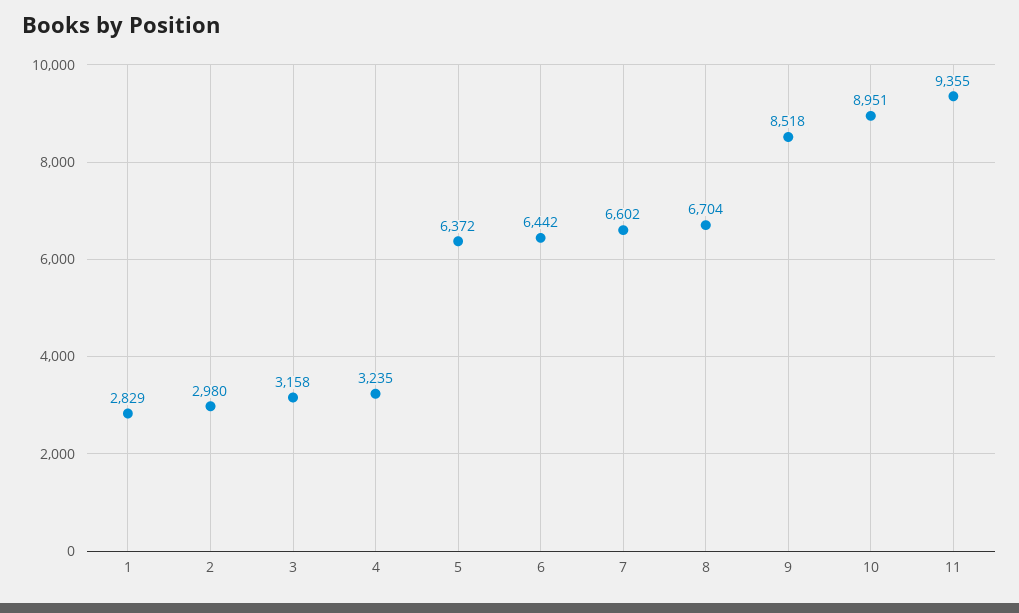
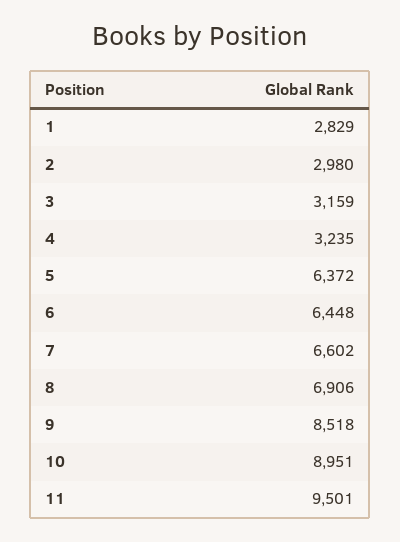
3: 3158 -> 3159
6: 6442 -> 6448
8: 6704 -> 6906
11: 9355 -> 9501

